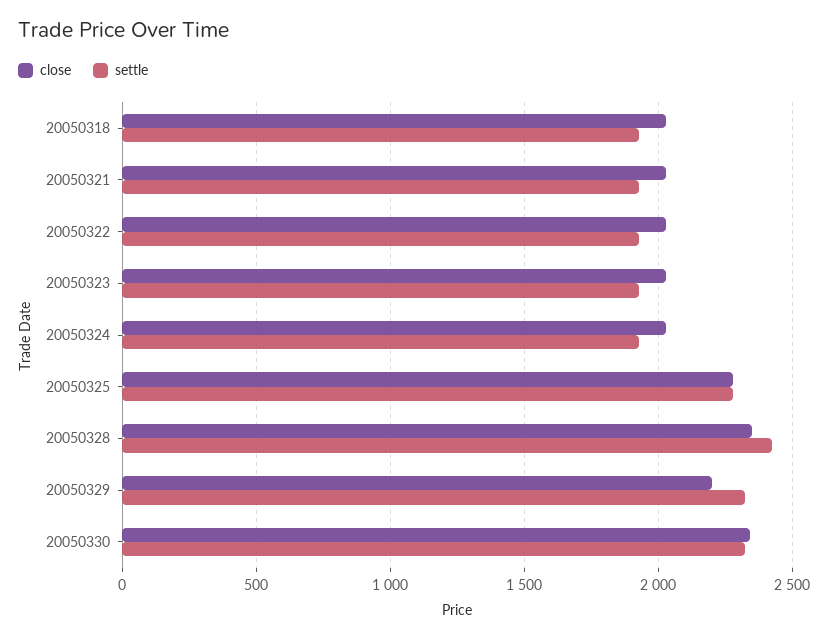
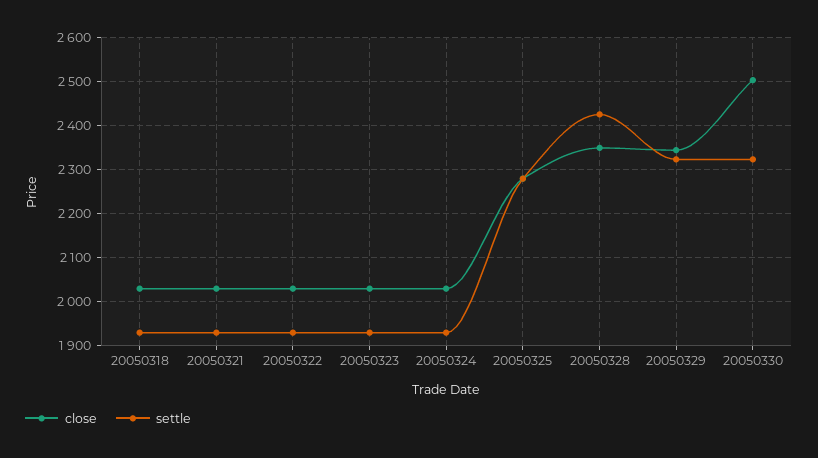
close, 20050329: 2200 -> 2340
close, 20050330: 2350 -> 2500

